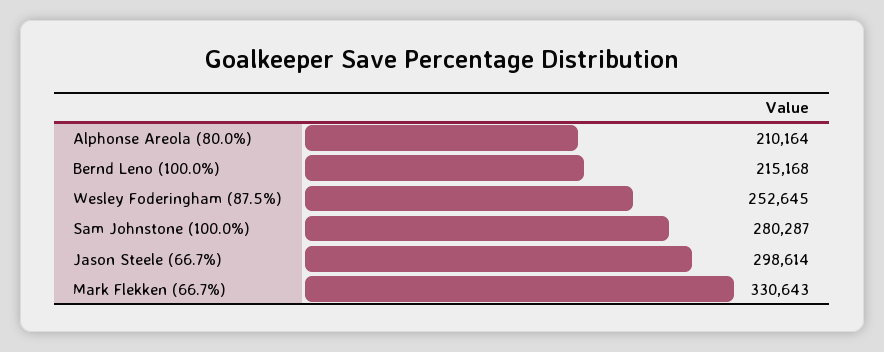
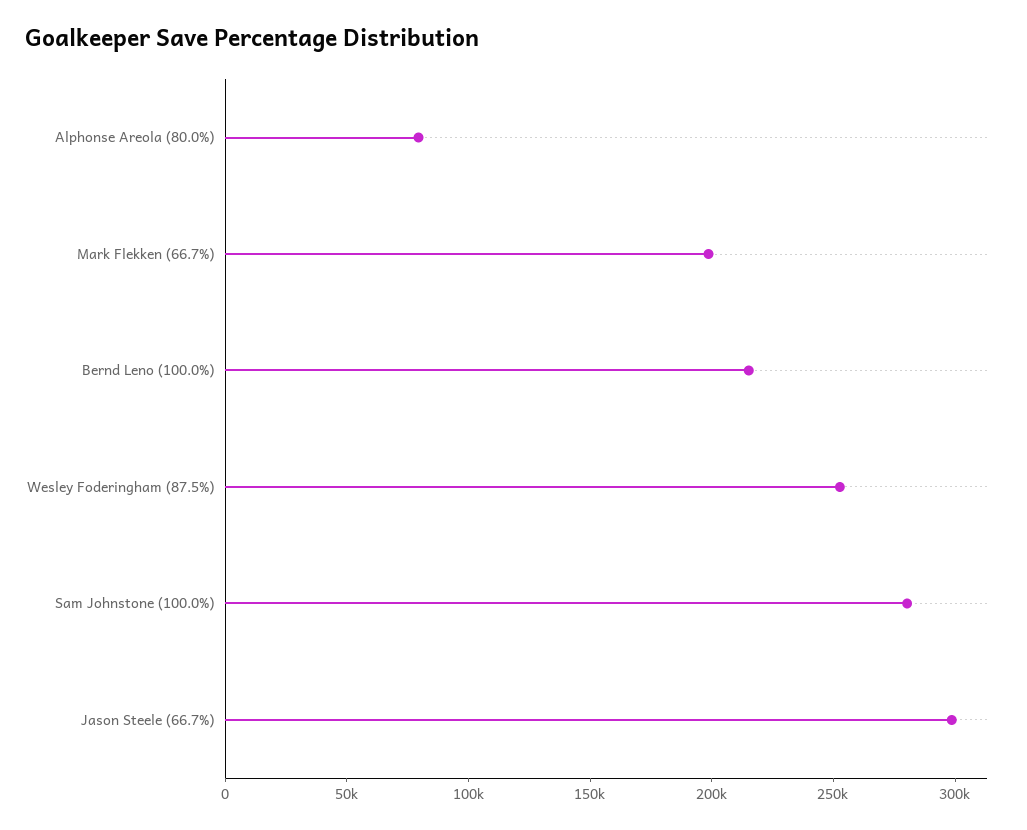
Alphonse Areola (80.0%): 210164 -> 80000
Mark Flekken (66.7%): 330643 -> 200000

